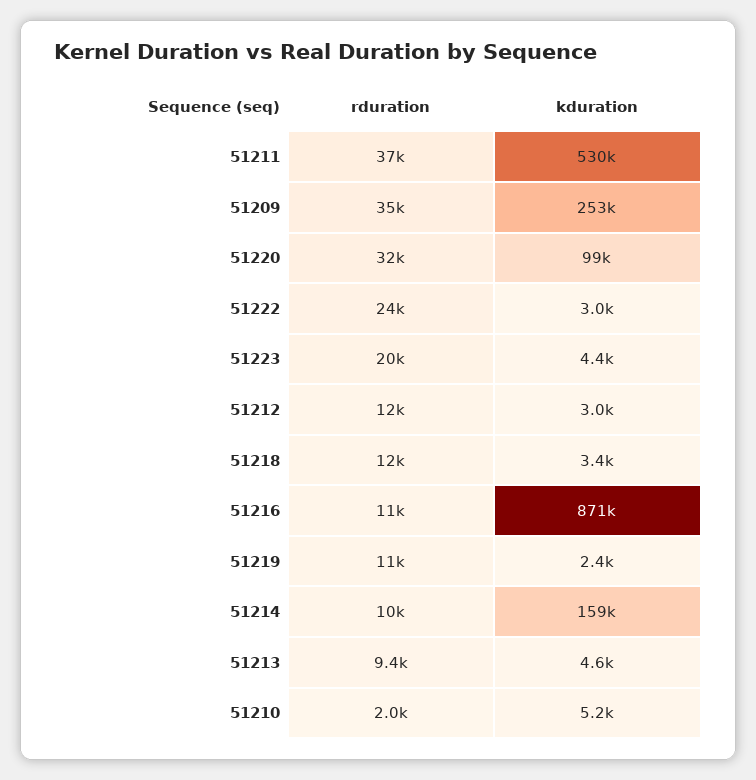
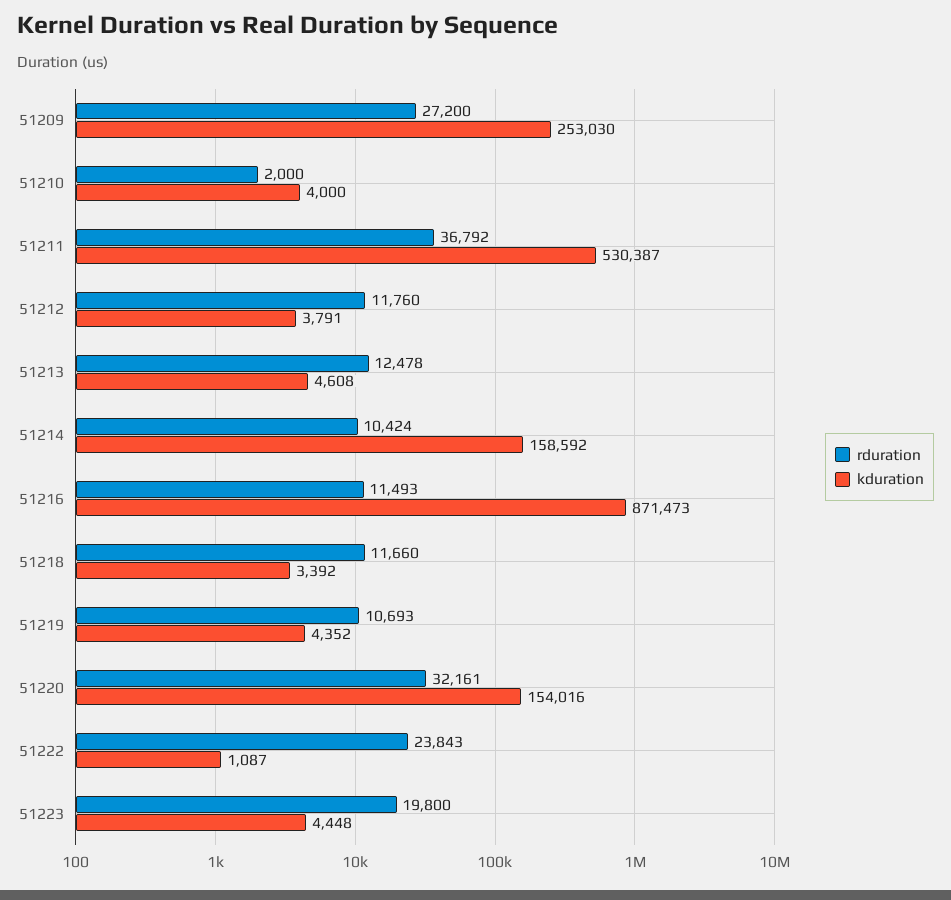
rduration, 51209: 35000 -> 27200
kduration, 51220: 99000 -> 154016
kduration, 51222: 3000 -> 1087
kduration, 51212: 3000 -> 3791
kduration, 51219: 2400 -> 4352
rduration, 51213: 9400 -> 12478
kduration, 51210: 5200 -> 4000

